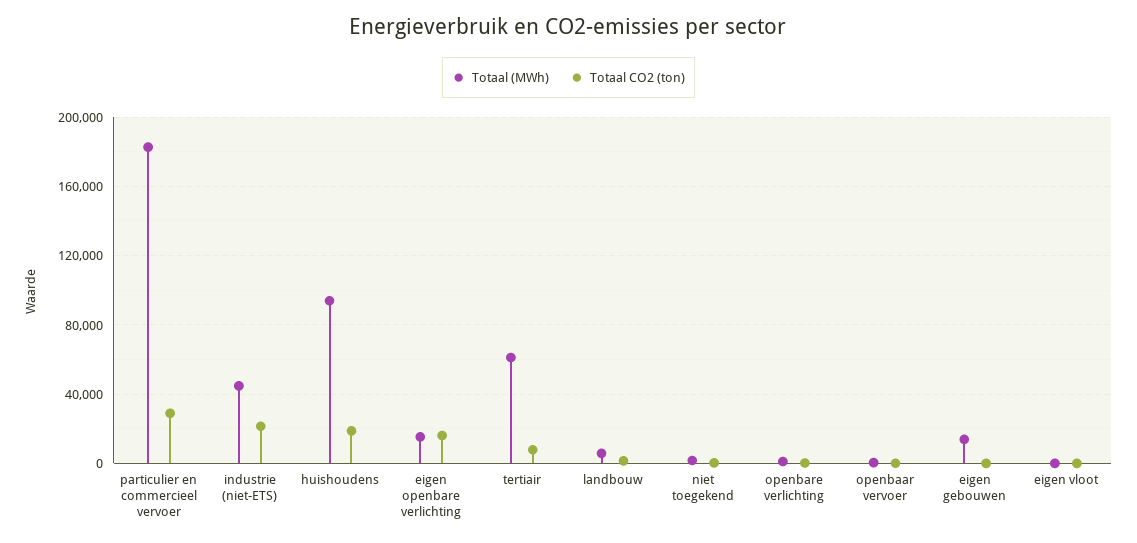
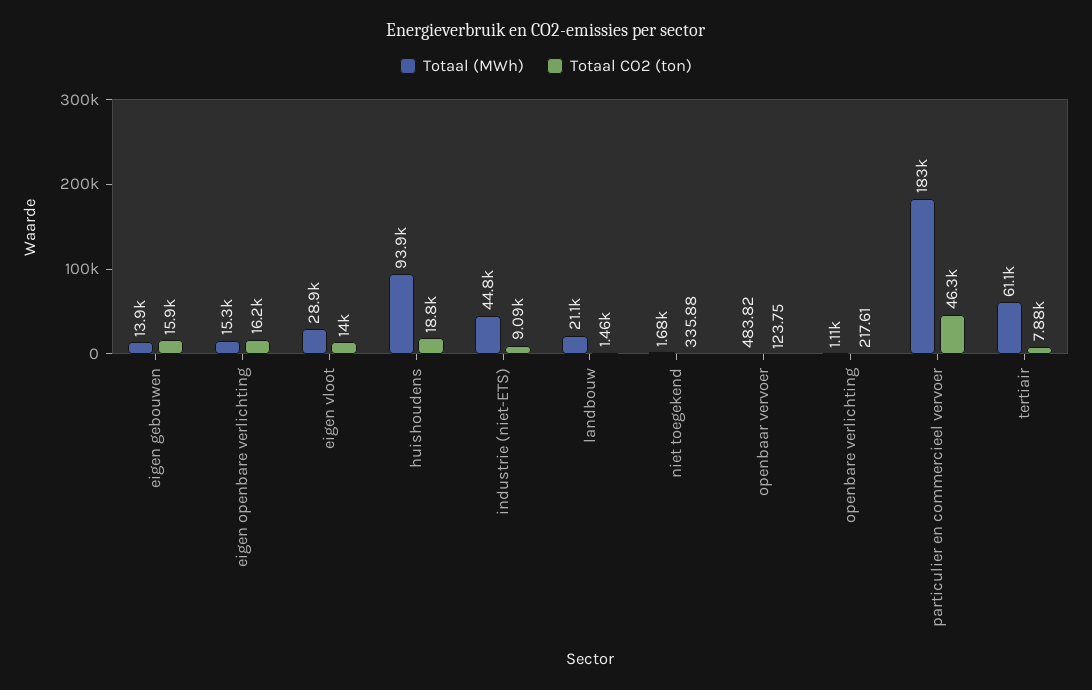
Totaal CO2 (ton), particulier en commercieel vervoer: 30000 -> 46300
Totaal CO2 (ton), industrie (niet-ETS): 20000 -> 9090
Totaal (MWh), landbouw: 5000 -> 21100
Totaal CO2 (ton), eigen gebouwen: 0 -> 15900
Totaal (MWh), eigen vloot: 0 -> 28900
Totaal CO2 (ton), eigen vloot: 0 -> 14000

